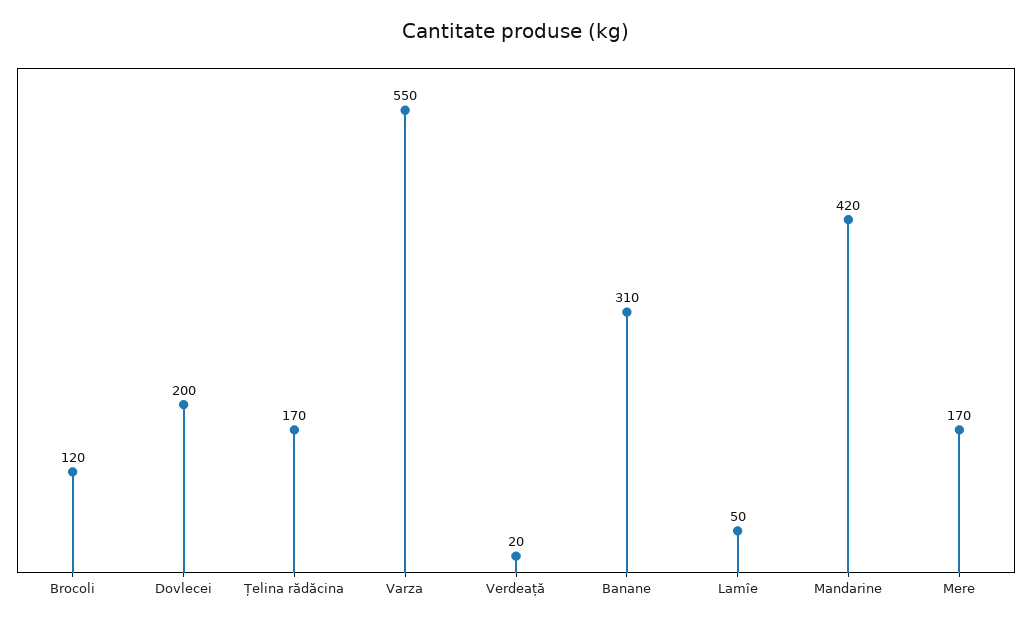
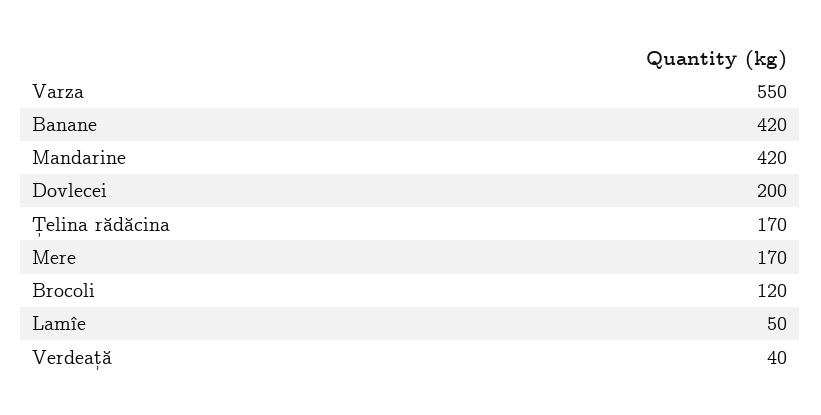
Verdeață: 20 -> 40
Banane: 310 -> 420

